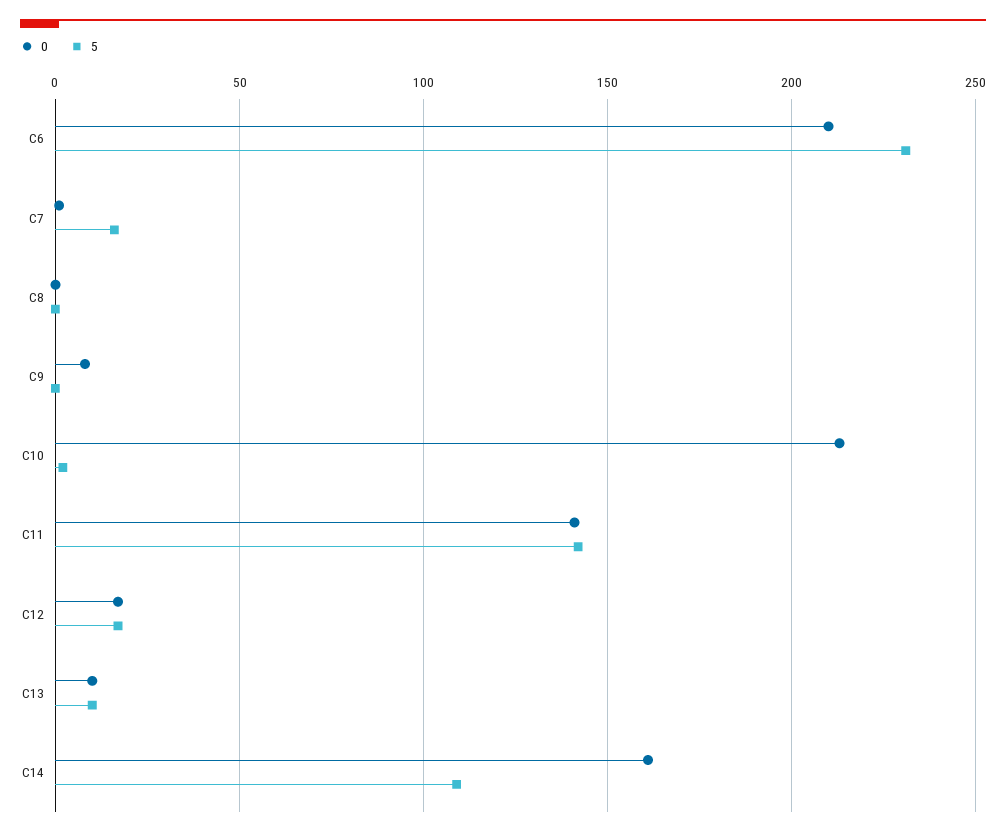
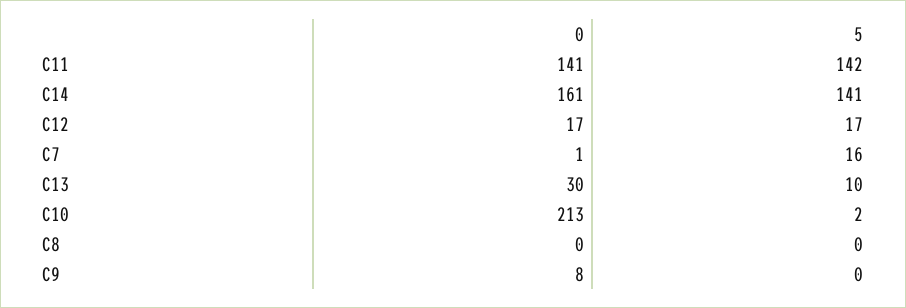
0, C6: 210 -> none
5, C6: 230 -> none
0, C13: 10 -> 30
5, C14: 110 -> 141

